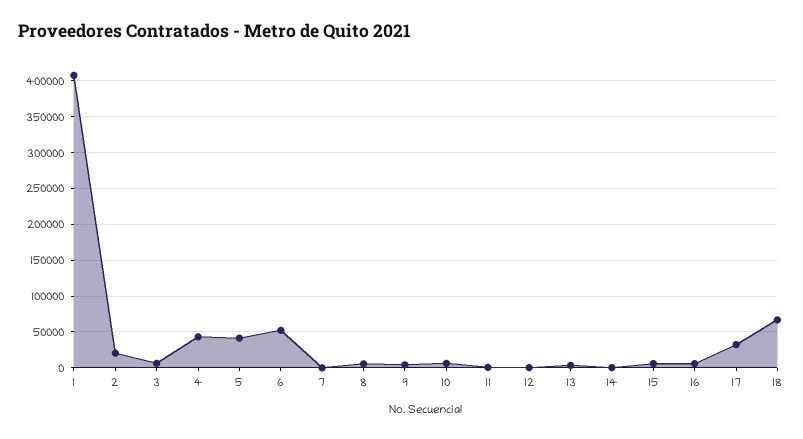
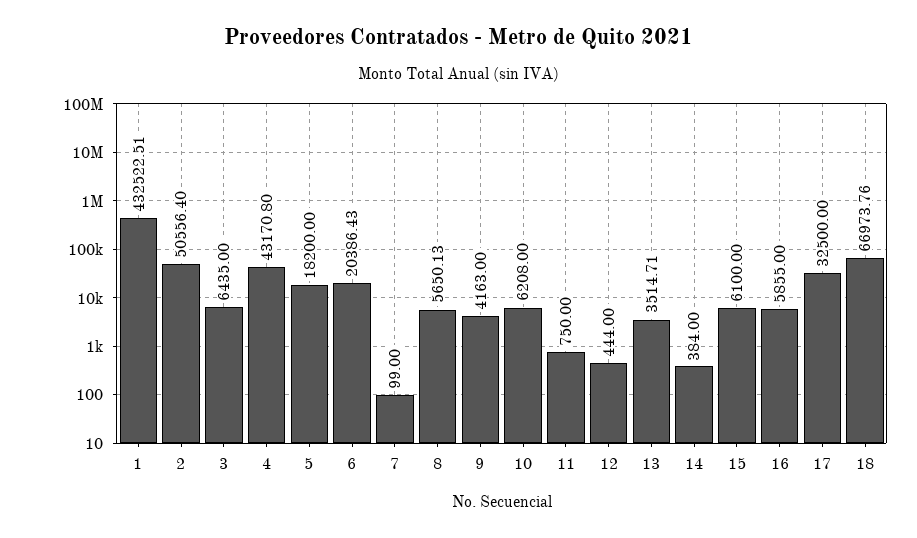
1: 410000 -> 432522.51
2: 20000 -> 50556.4
5: 40000 -> 18200
6: 50000 -> 20386.43

